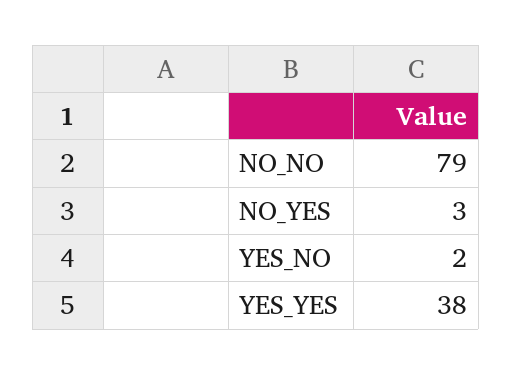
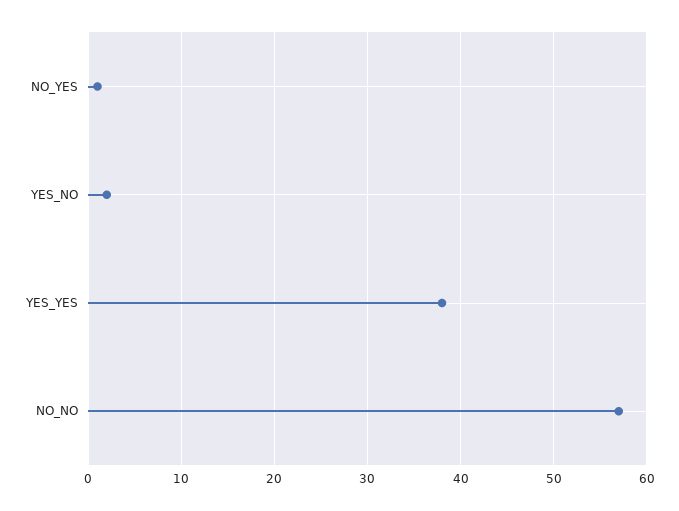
NO_NO: 79 -> 57
NO_YES: 3 -> 1

